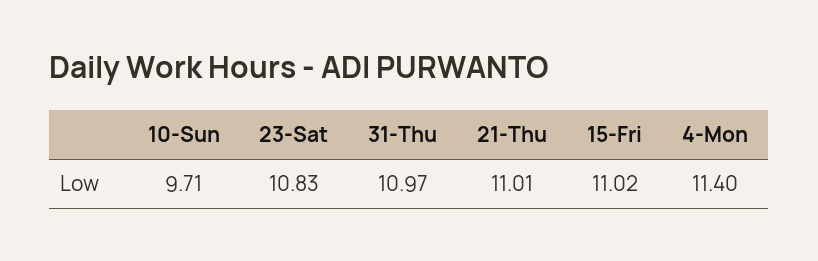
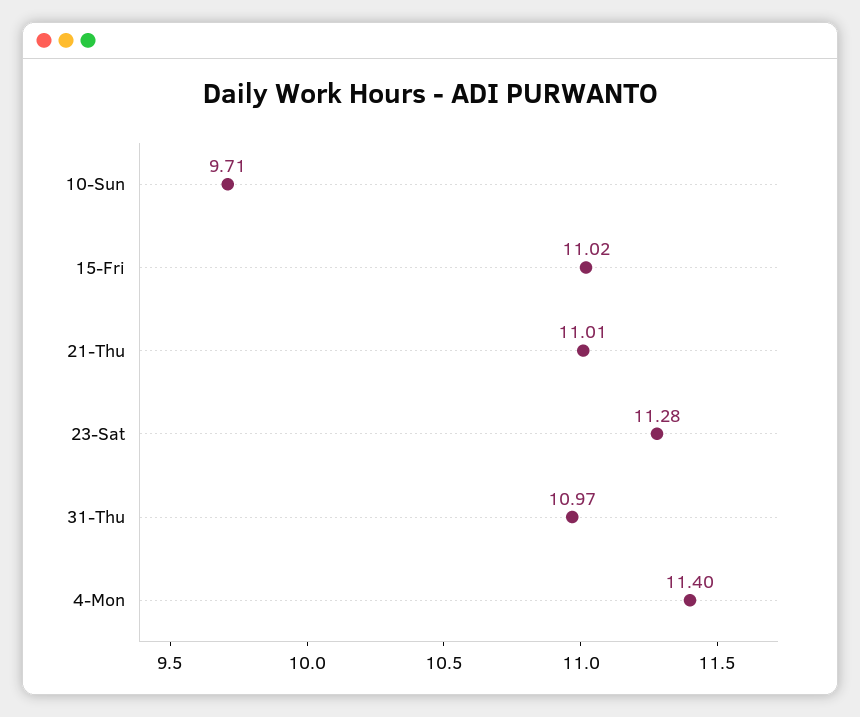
23-Sat: 10.83 -> 11.28

